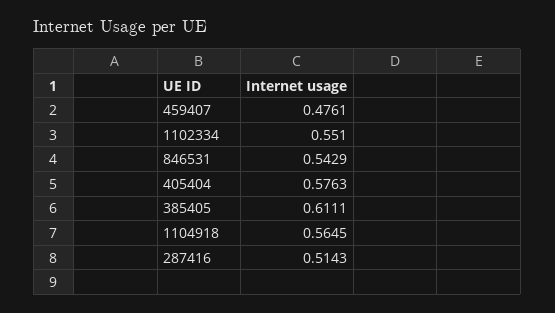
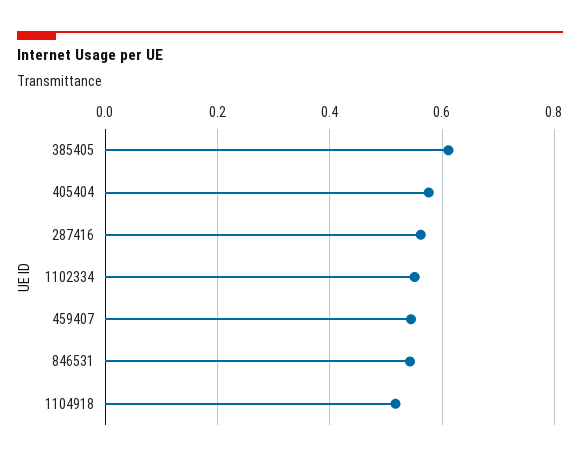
459407: 0.4761 -> 0.54
1104918: 0.5645 -> 0.52
287416: 0.5143 -> 0.56

